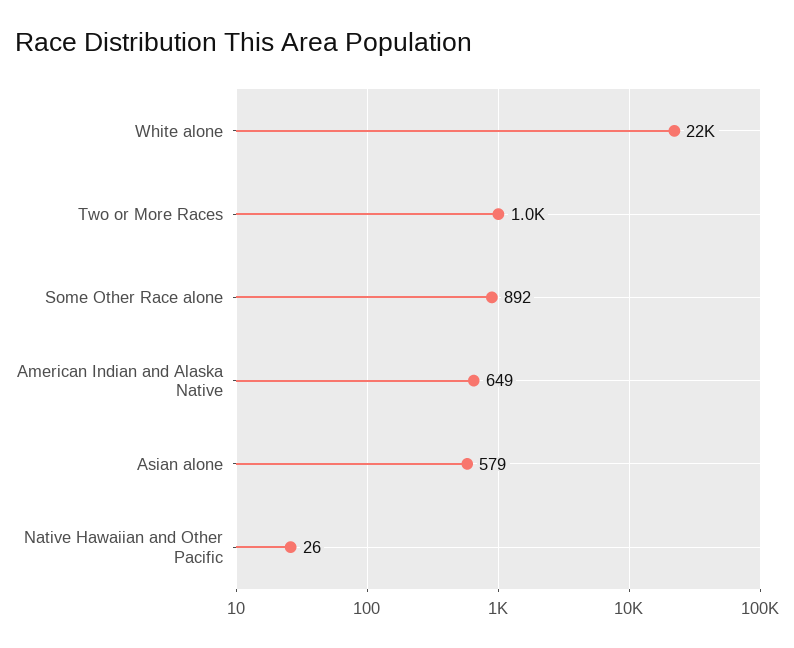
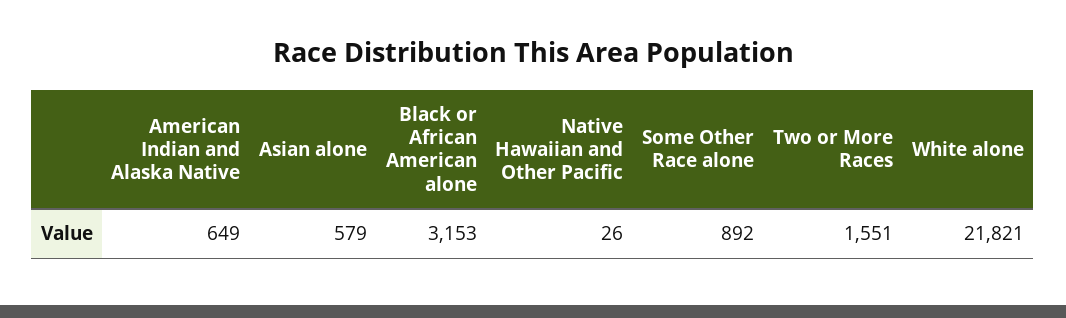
Two or More Races: 1000 -> 1551
Black or African American alone: none -> 3153

